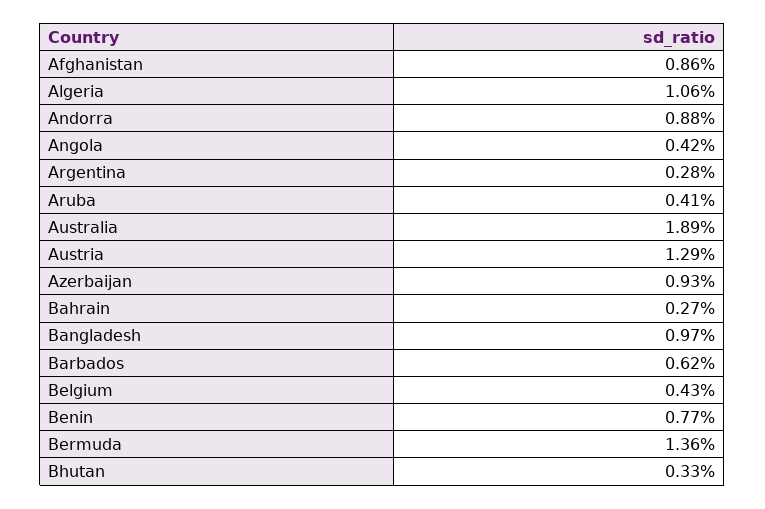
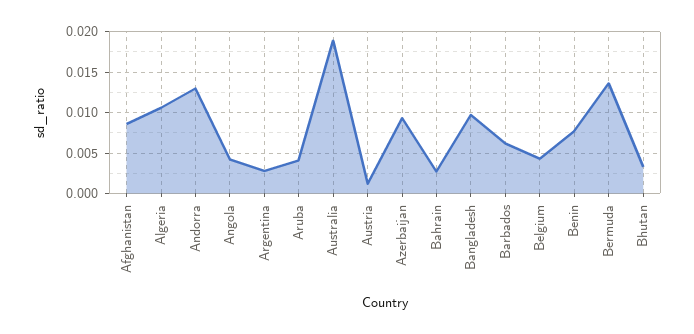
Andorra: 0.0088 -> 0.013
Austria: 0.0129 -> 0.001

